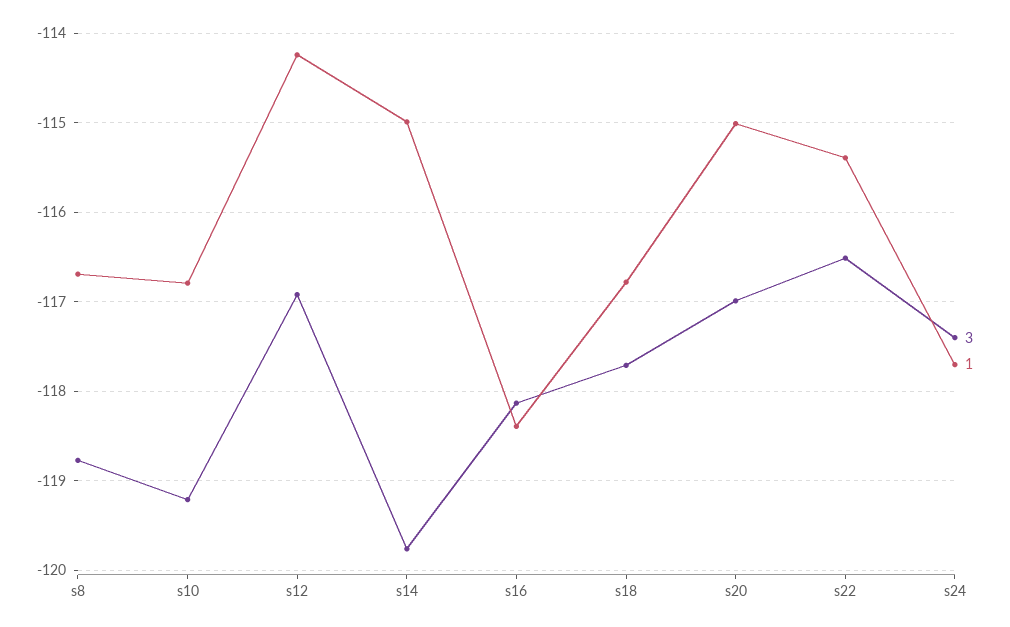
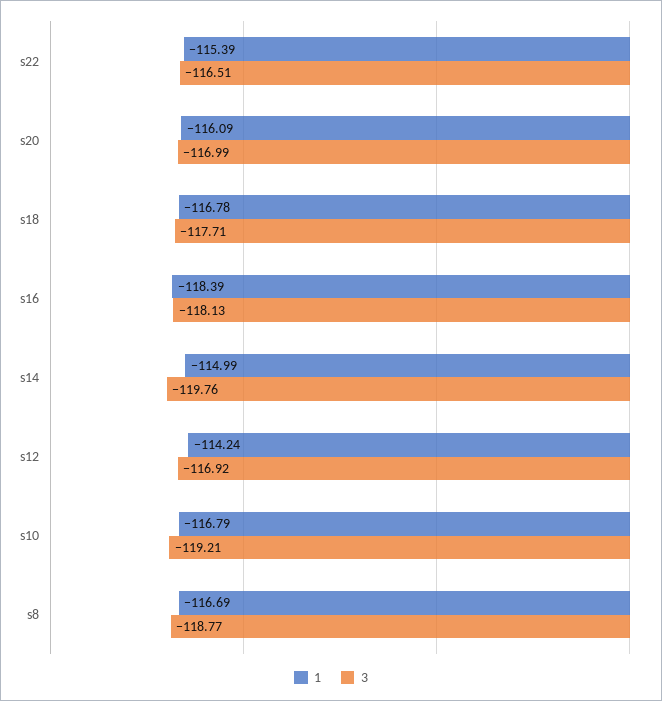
1, s20: -115 -> -116.09
3, s24: -117.4 -> none
1, s24: -117.7 -> none

